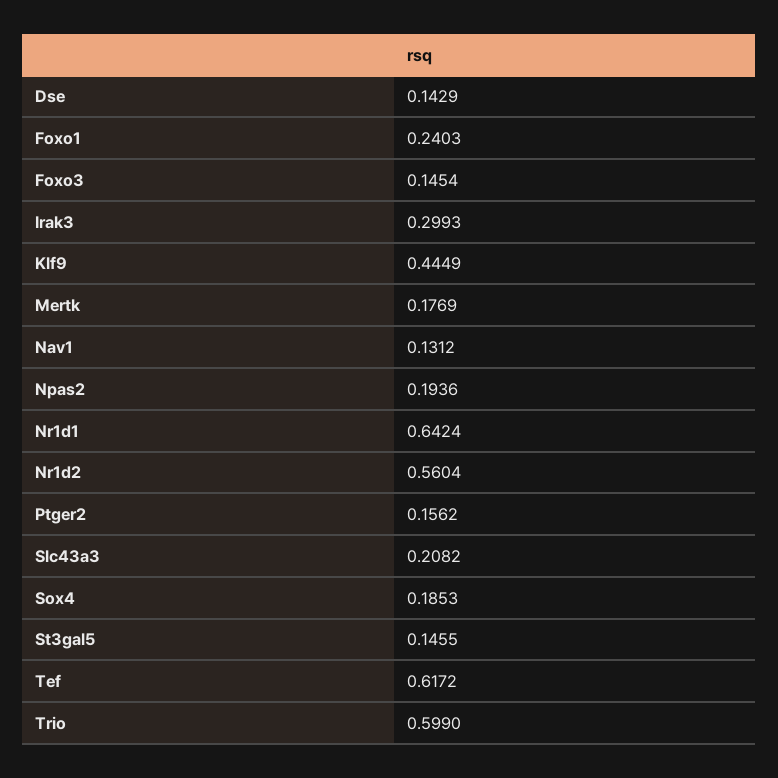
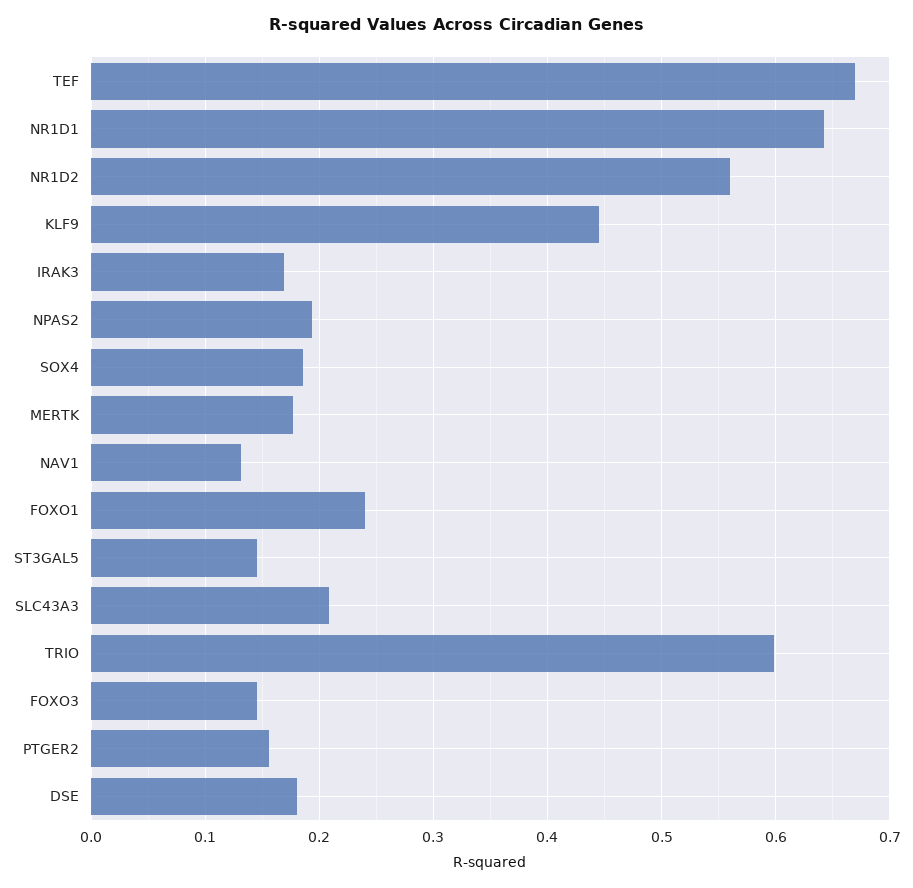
Dse: 0.1429 -> 0.18
Irak3: 0.2993 -> 0.17
Tef: 0.6172 -> 0.67

